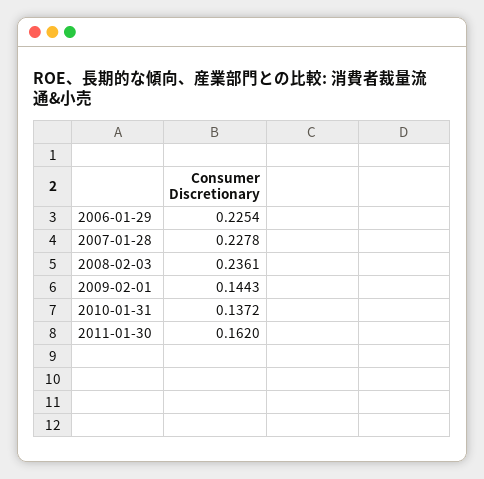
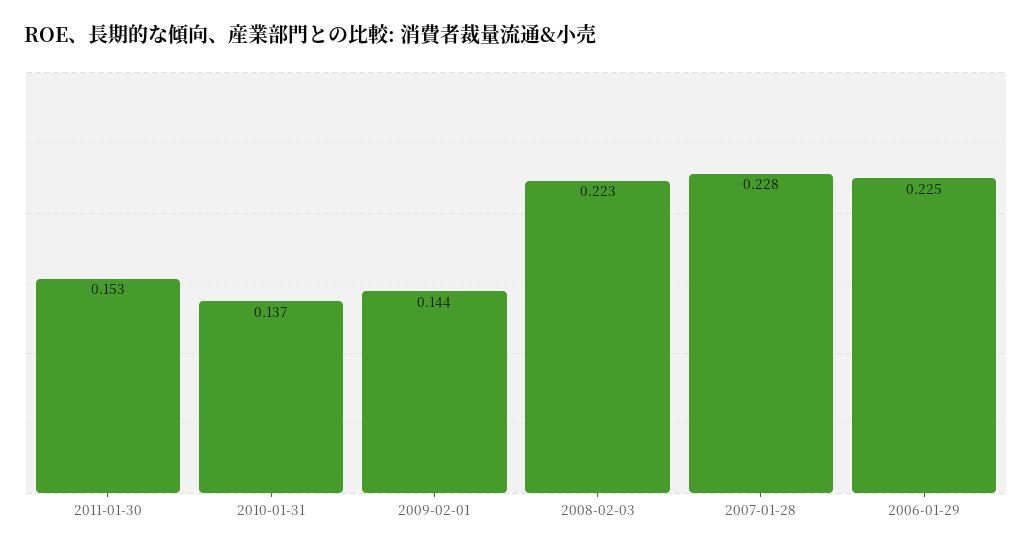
2008-02-03: 0.2361 -> 0.223
2011-01-30: 0.162 -> 0.153

